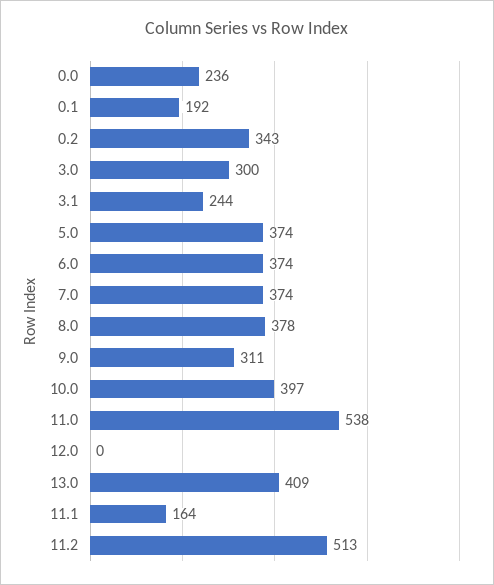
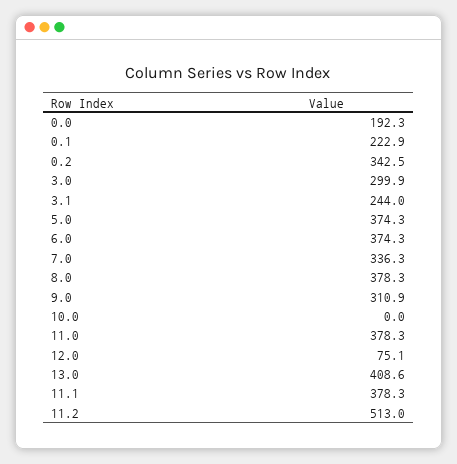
0.0: 236 -> 192.3
0.1: 192 -> 222.9
7.0: 374 -> 336.3
10.0: 397 -> 0
11.0: 538 -> 378.3
12.0: 0 -> 75.1
11.1: 164 -> 378.3

